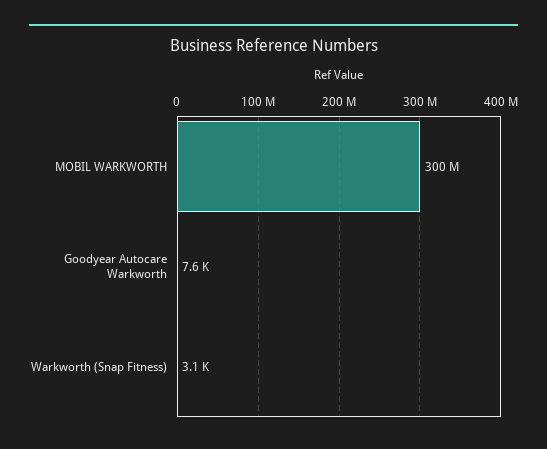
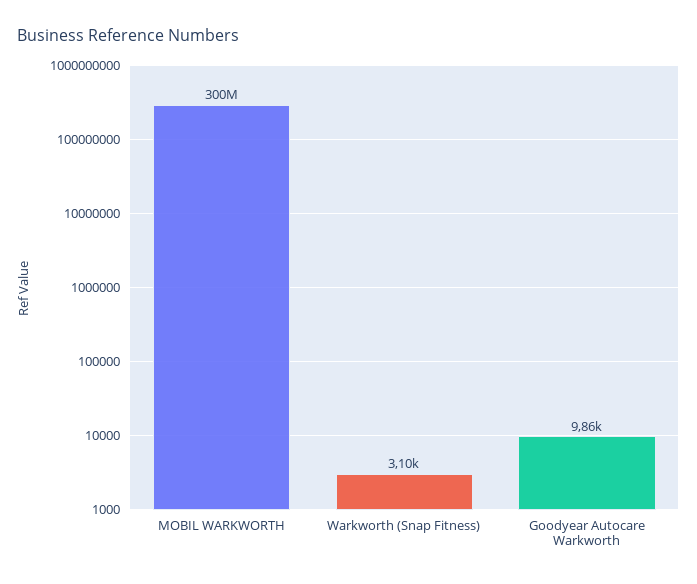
Goodyear Autocare Warkworth: 7600 -> 9860

